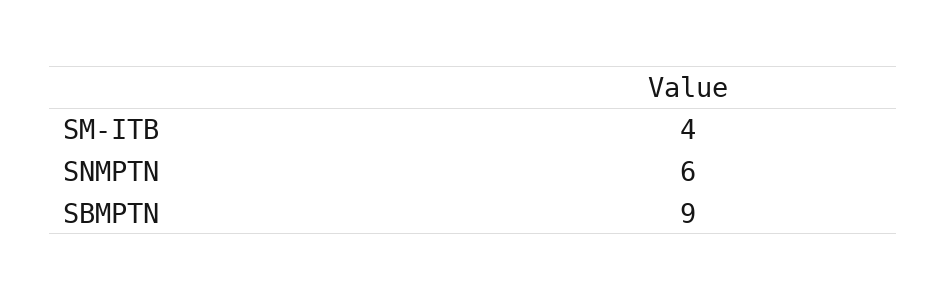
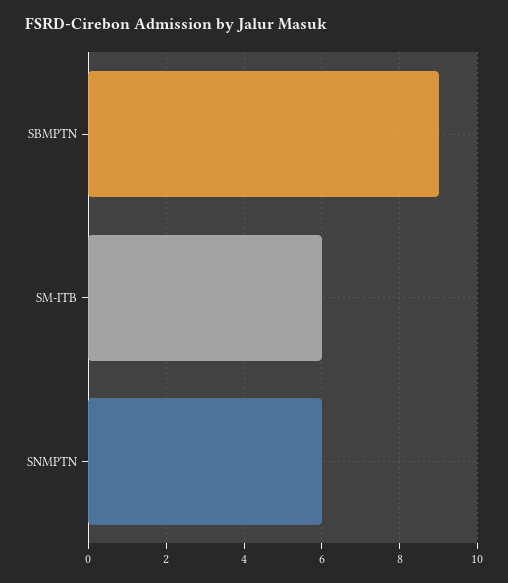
SM-ITB: 4 -> 6

